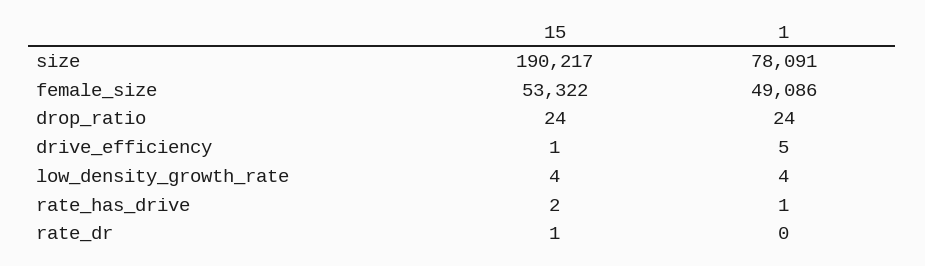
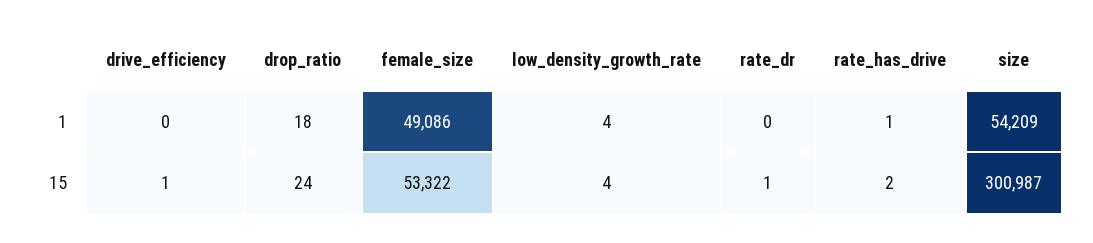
15, size: 190217 -> 300987
1, size: 78091 -> 54209
1, drop_ratio: 24 -> 18
1, drive_efficiency: 5 -> 0

